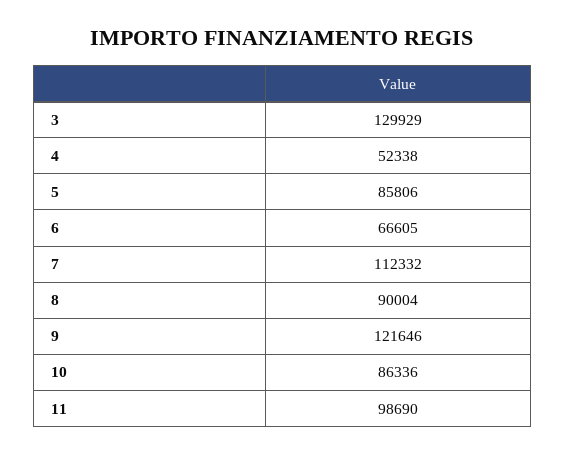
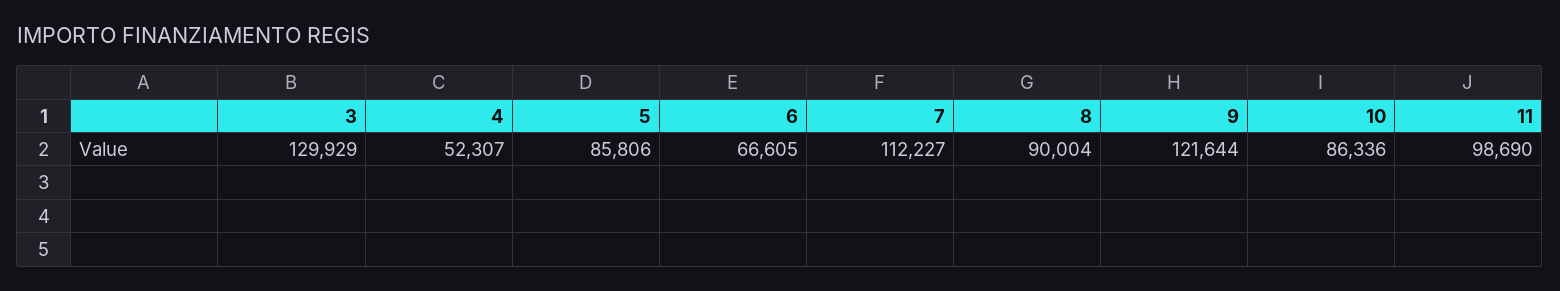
4: 52338 -> 52307
7: 112332 -> 112227
9: 121646 -> 121644

